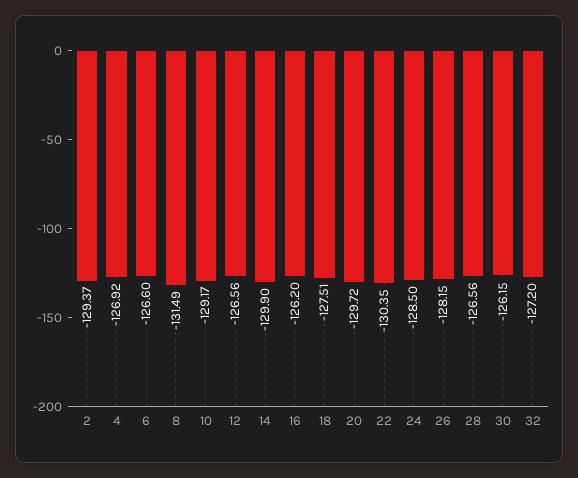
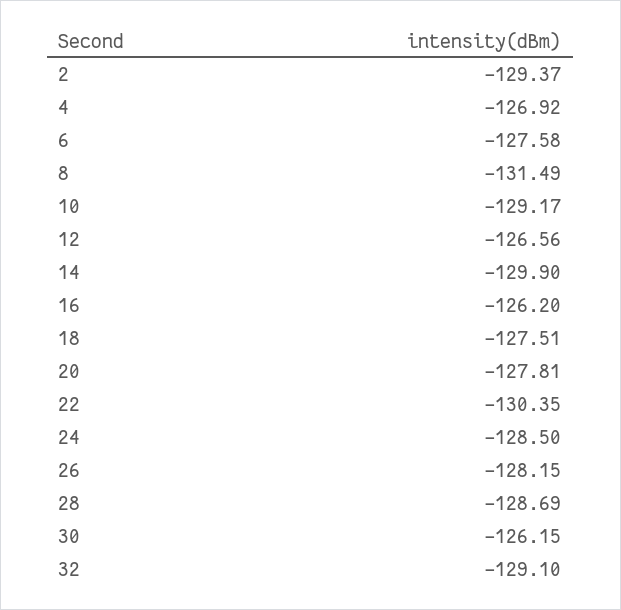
6: -126.6 -> -127.58
20: -129.72 -> -127.81
28: -126.56 -> -128.69
32: -127.2 -> -129.1

